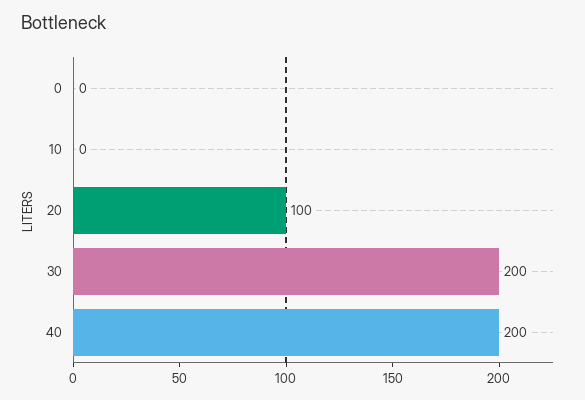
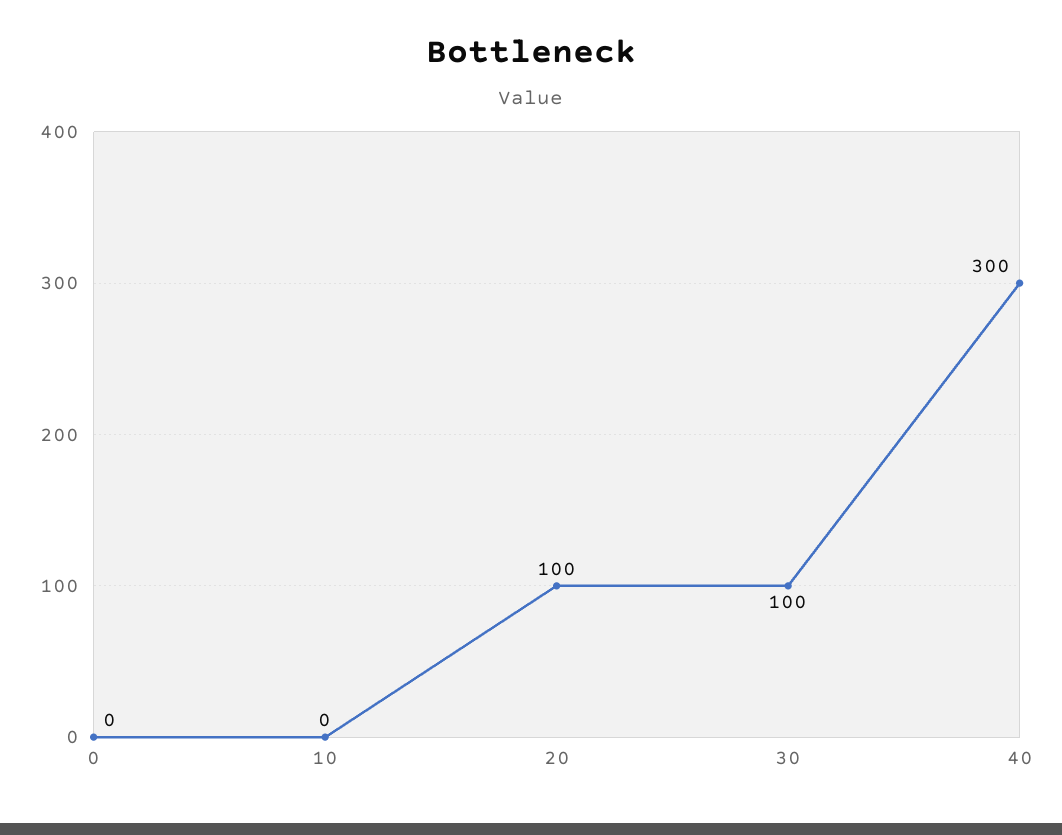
30: 200 -> 100
40: 200 -> 300

